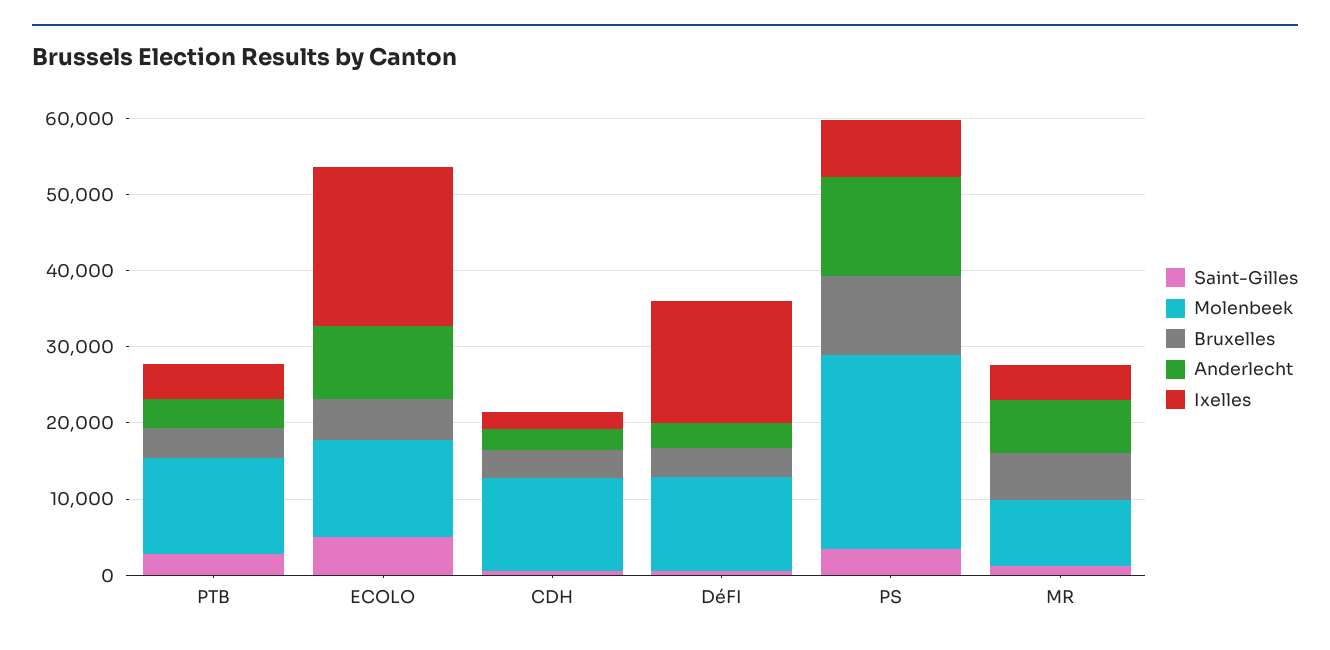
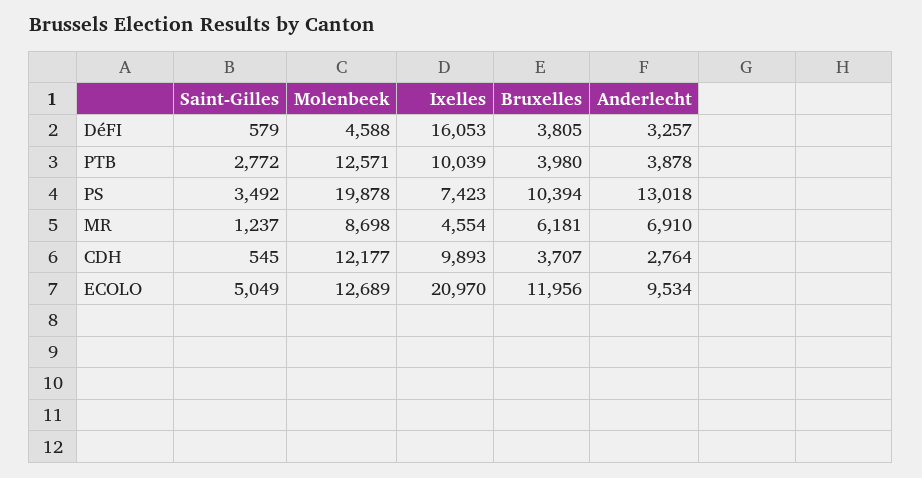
Ixelles, PTB: 4000 -> 10039
Bruxelles, ECOLO: 6000 -> 11956
Ixelles, CDH: 2000 -> 9893
Molenbeek, DéFI: 12000 -> 4588
Molenbeek, PS: 26000 -> 19878

